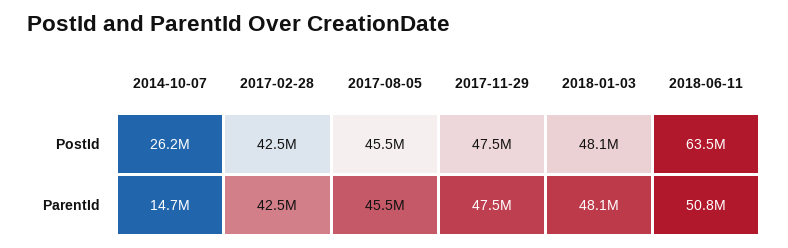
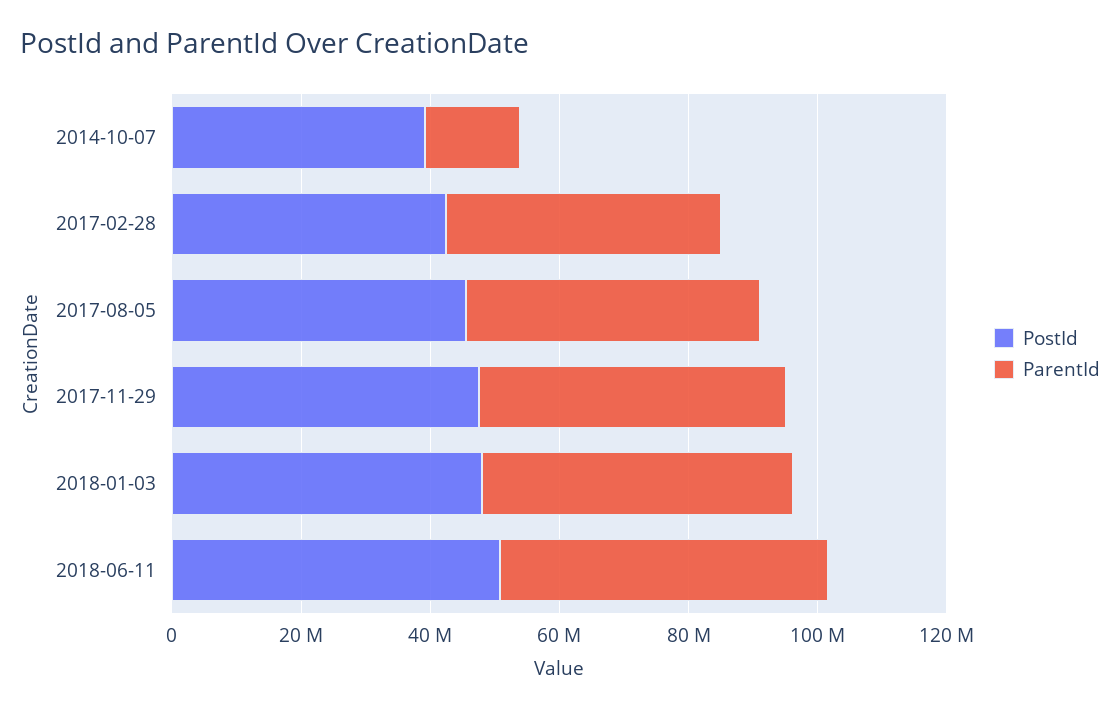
PostId, 2014-10-07: 26200000 -> 40000000
PostId, 2018-06-11: 63500000 -> 50000000

